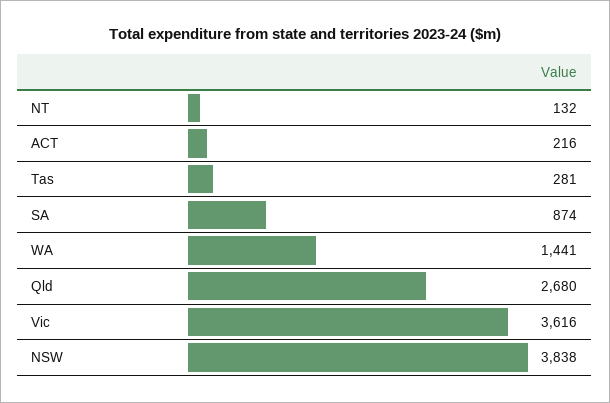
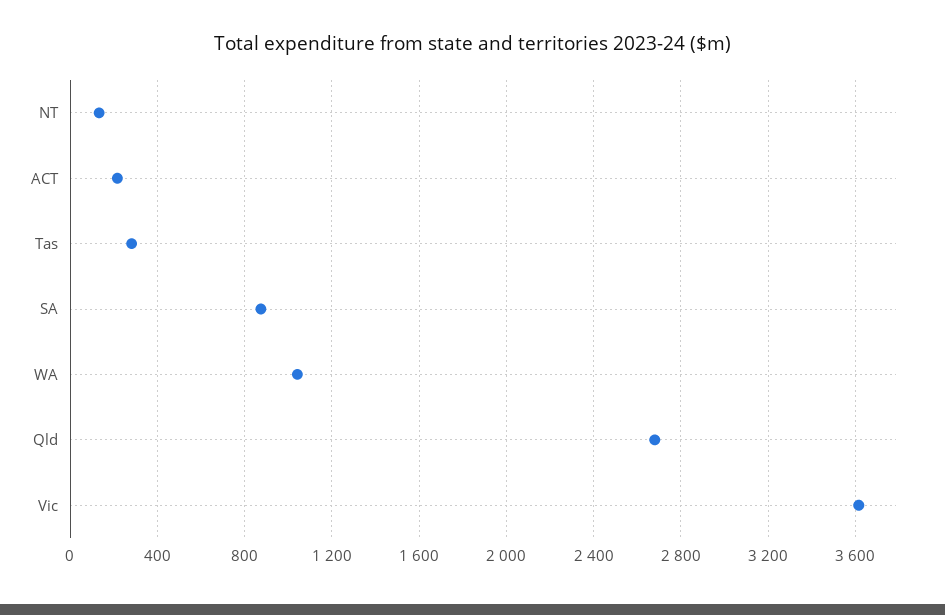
WA: 1441 -> 1050
NSW: 3838 -> none

